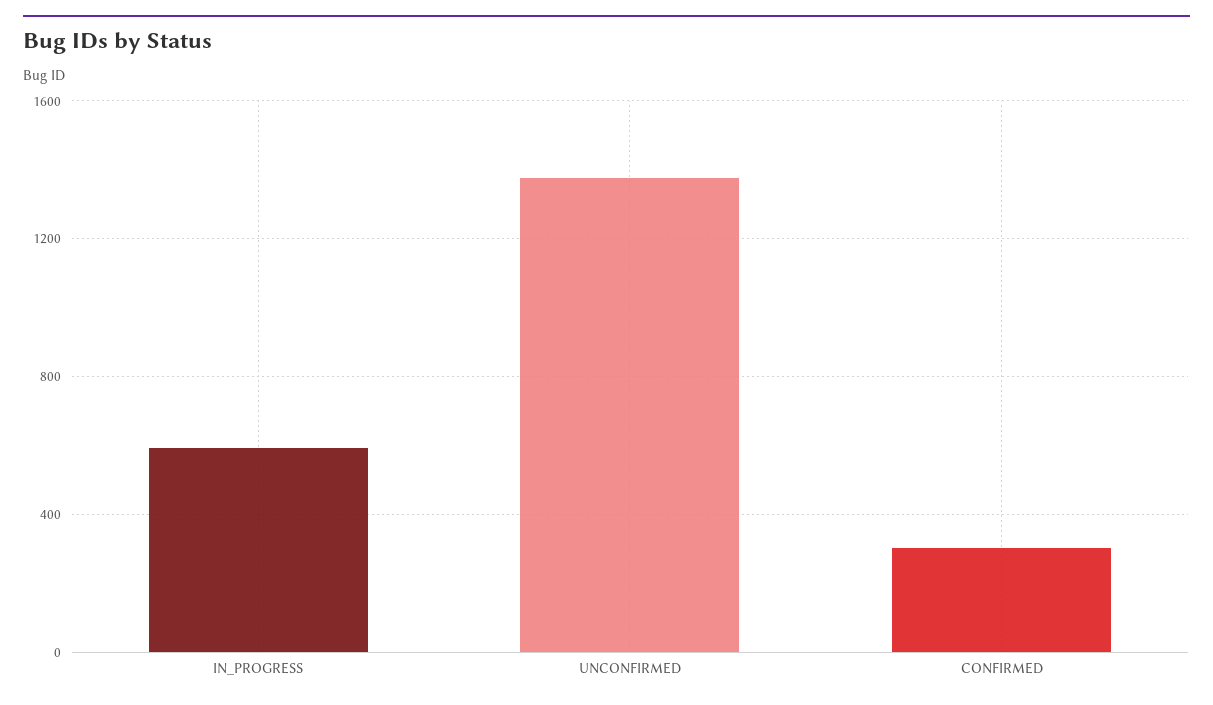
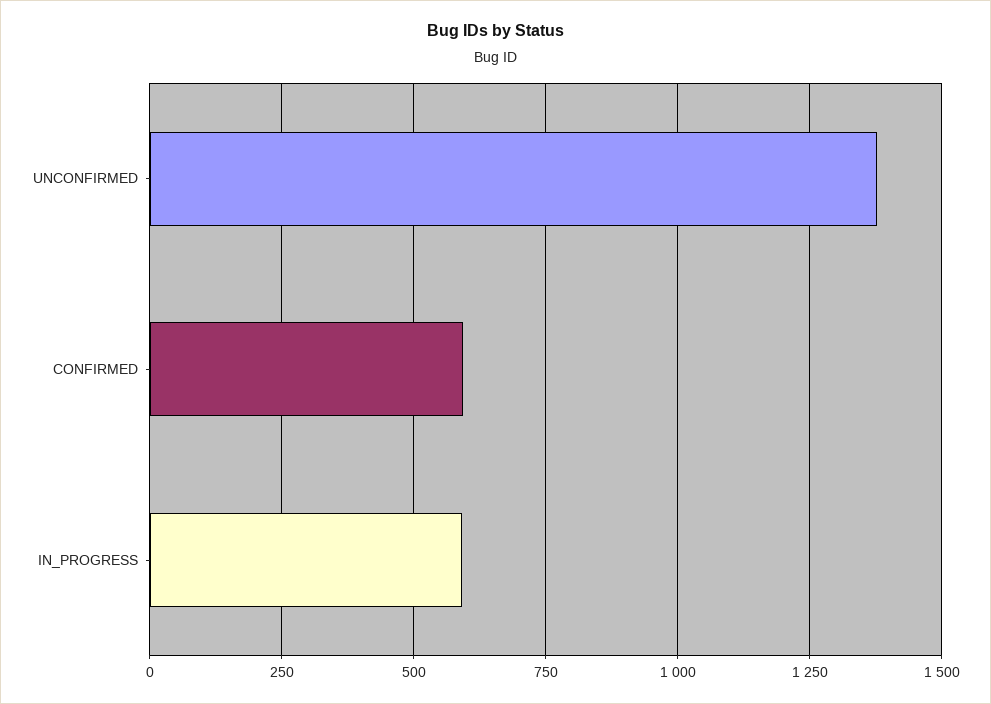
CONFIRMED: 300 -> 600

